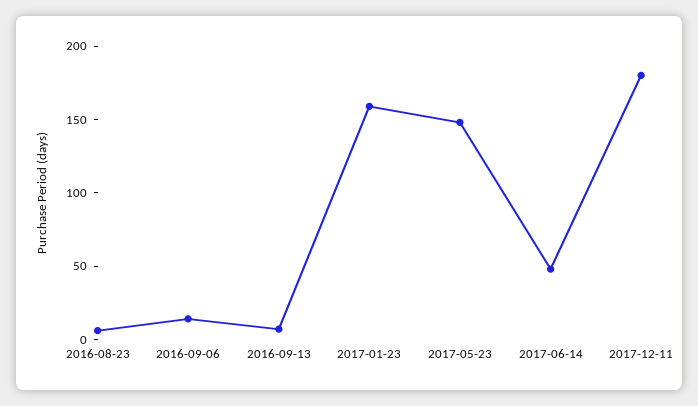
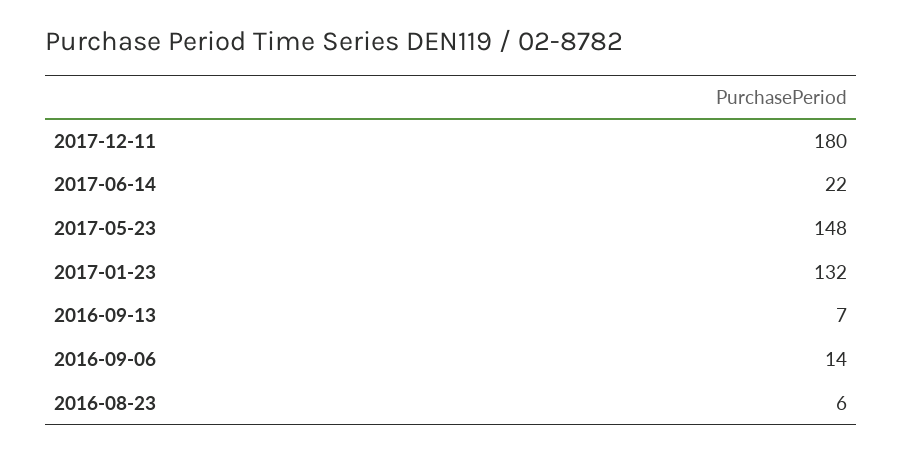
2017-01-23: 160 -> 132
2017-06-14: 50 -> 22

